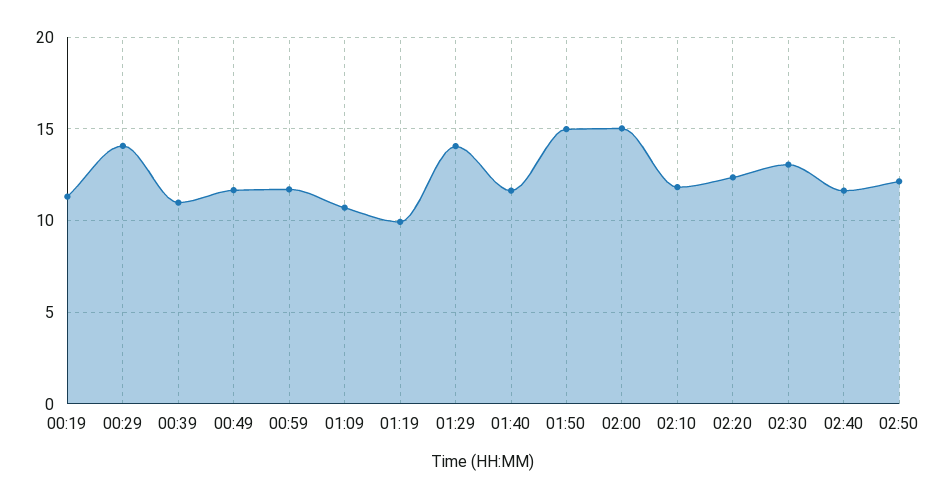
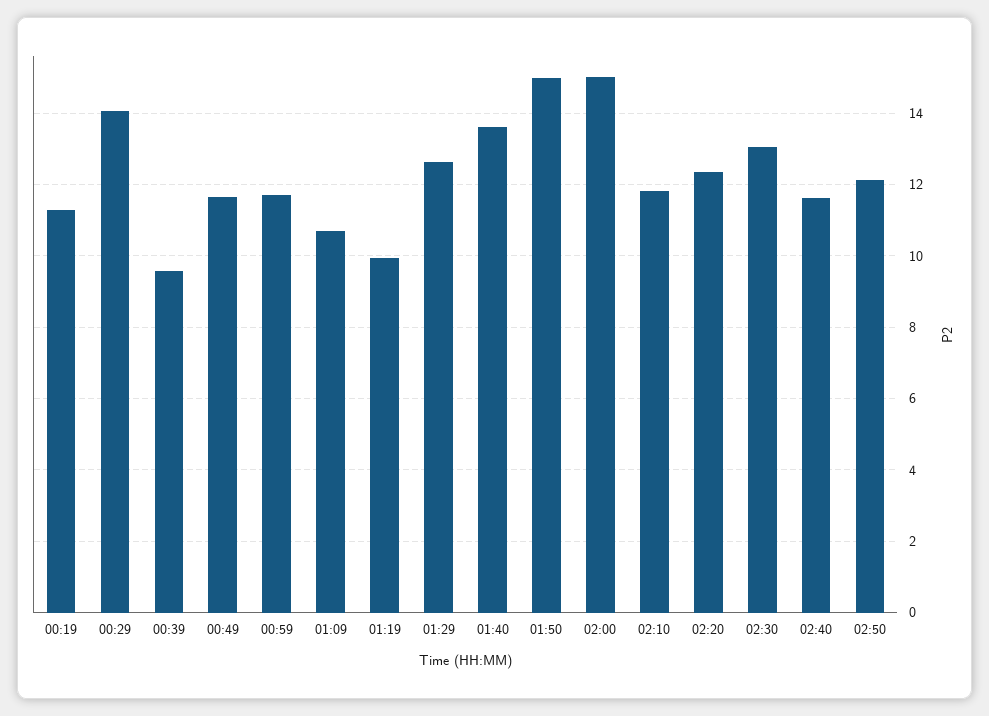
00:39: 11 -> 9.6
01:29: 14 -> 12.6
01:40: 11.5 -> 13.6

